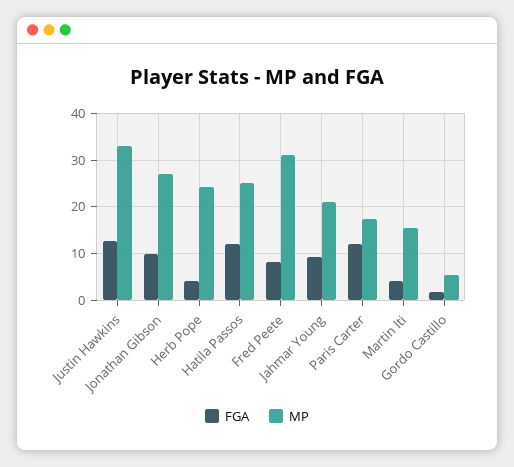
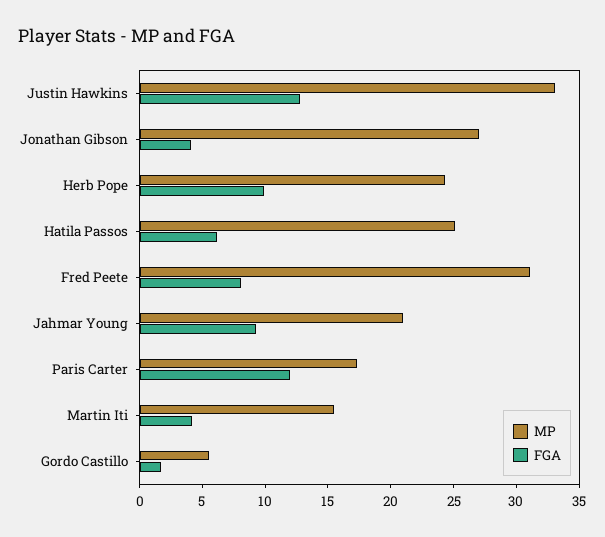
FGA, Jonathan Gibson: 10 -> 4
FGA, Herb Pope: 4 -> 10
FGA, Hatila Passos: 12 -> 6

